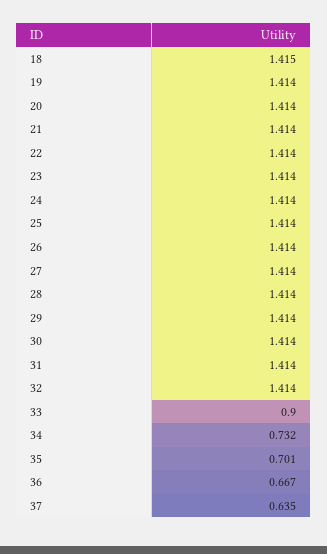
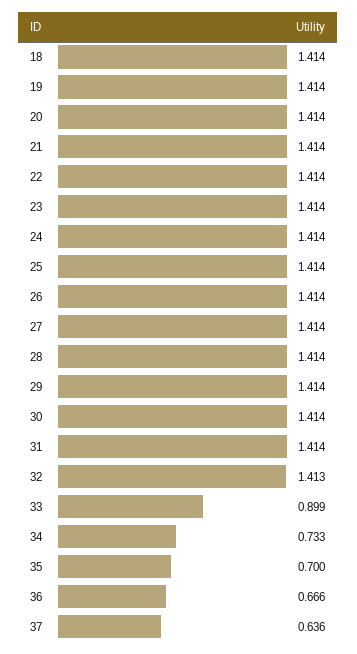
18: 1.415 -> 1.414
32: 1.414 -> 1.413
33: 0.9 -> 0.899
34: 0.732 -> 0.733
35: 0.701 -> 0.7
36: 0.667 -> 0.666
37: 0.635 -> 0.636

